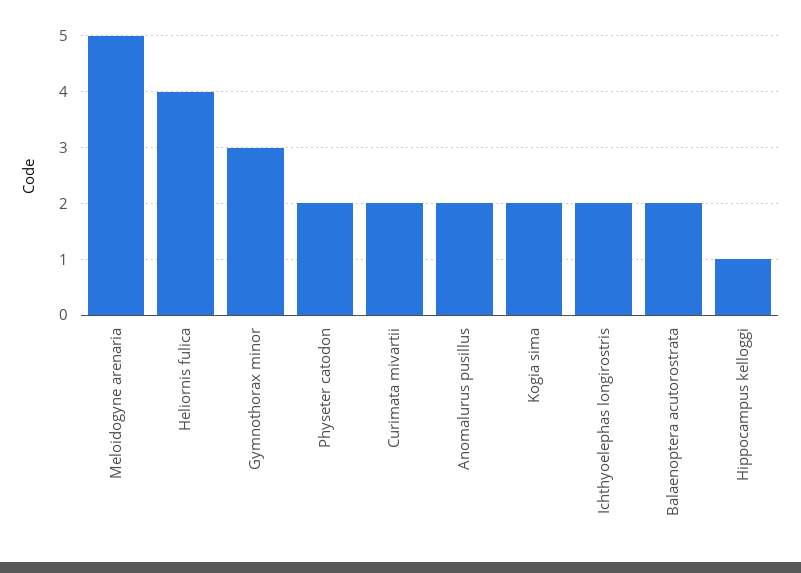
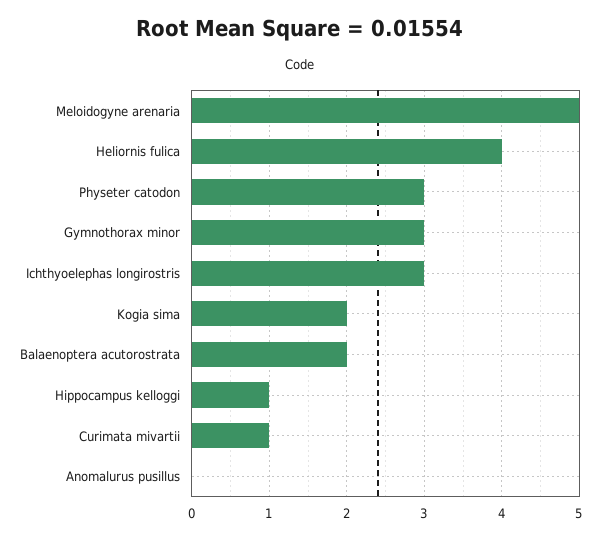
Physeter catodon: 2 -> 3
Curimata mivartii: 2 -> 1
Anomalurus pusillus: 2 -> 0
Ichthyoelephas longirostris: 2 -> 3

